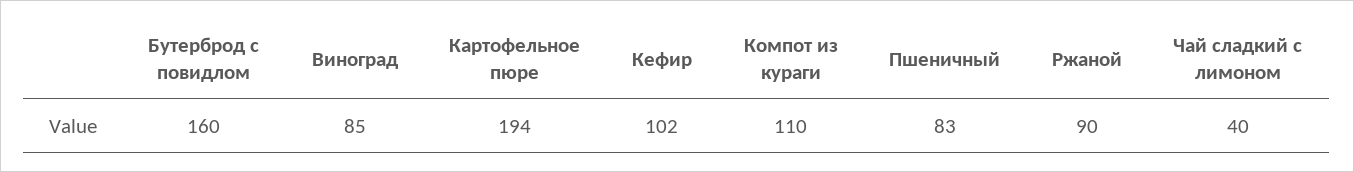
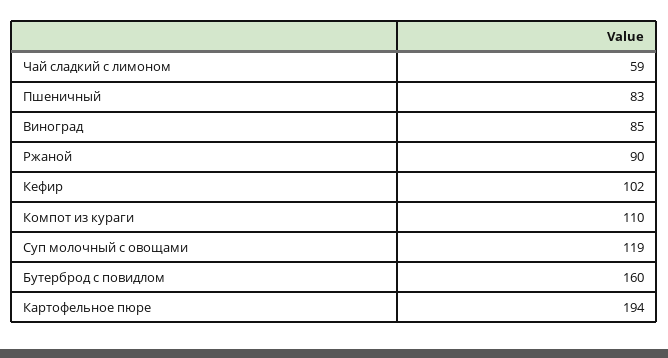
Чай сладкий с лимоном: 40 -> 59
Суп молочный с овощами: none -> 119

